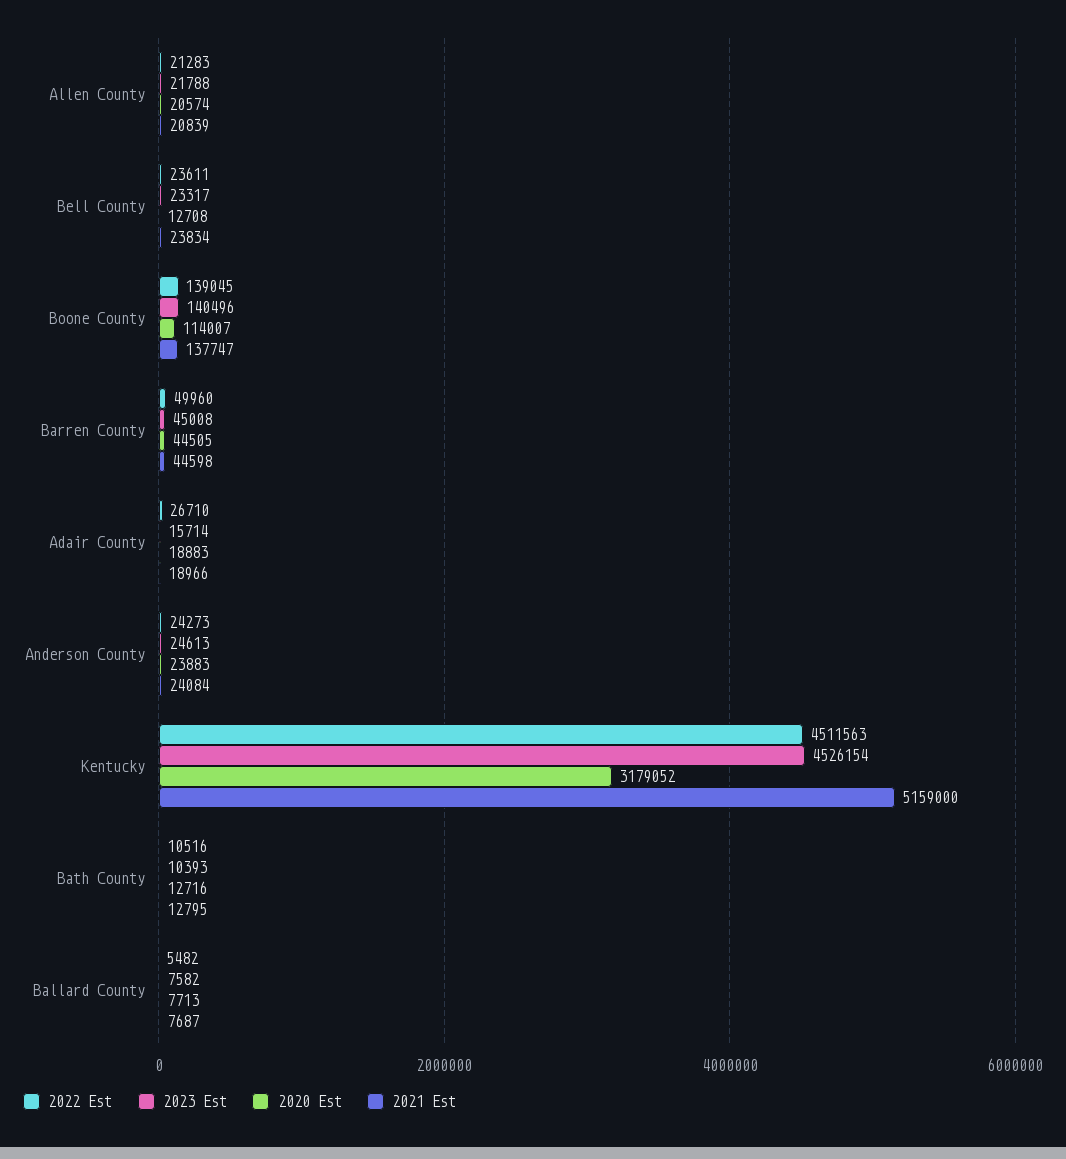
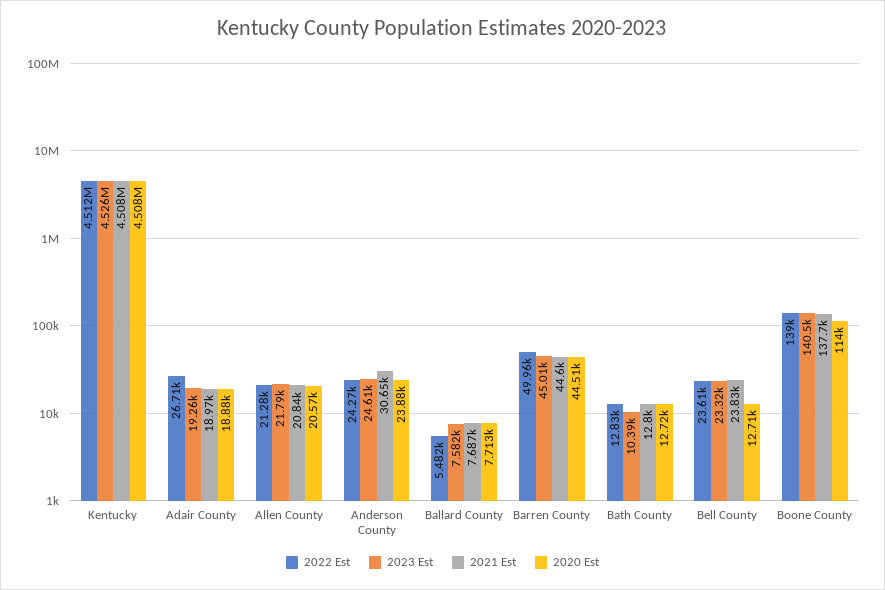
2023 Est, Adair County: 15714 -> 19260
2021 Est, Anderson County: 24084 -> 30650
2020 Est, Kentucky: 3179052 -> 4508000
2021 Est, Kentucky: 5159000 -> 4508000
2022 Est, Bath County: 10516 -> 12830

